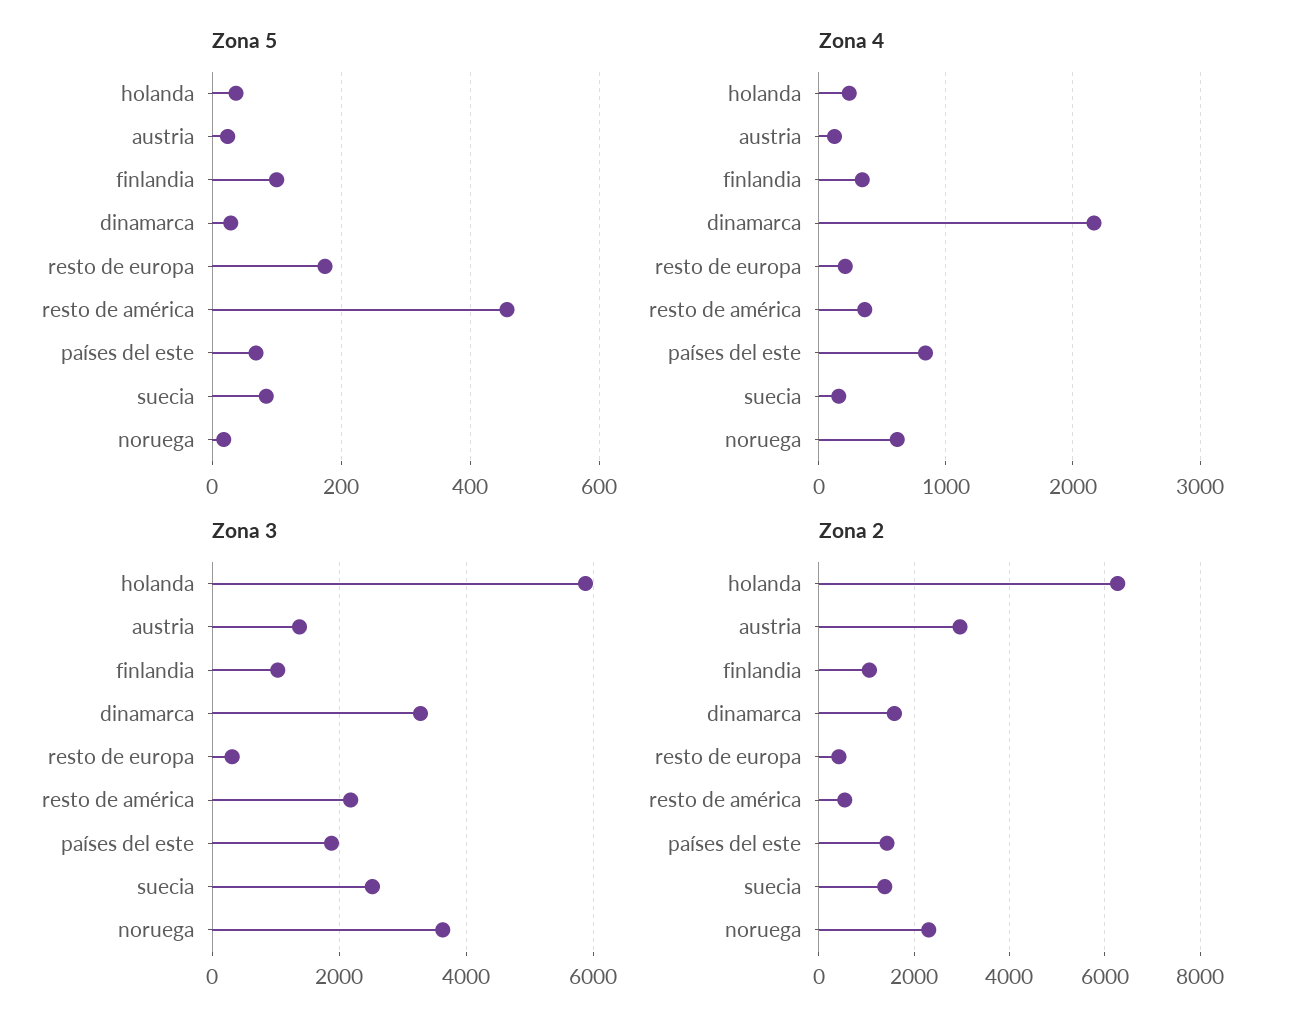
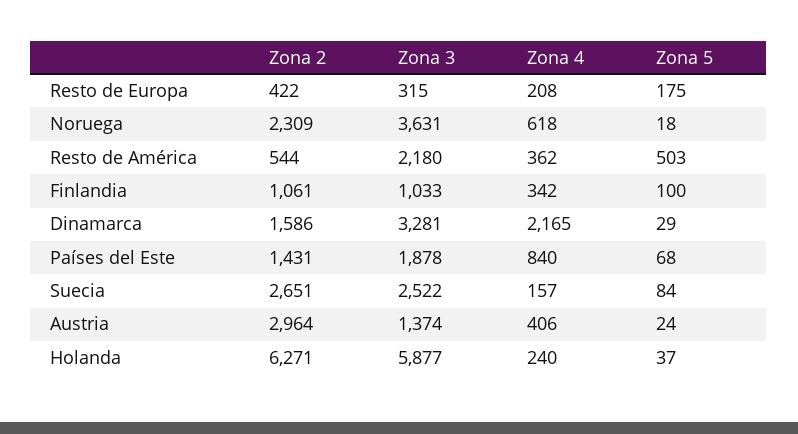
Zona 5, resto de américa: 460 -> 503
Zona 4, austria: 100 -> 406
Zona 2, suecia: 1400 -> 2651

